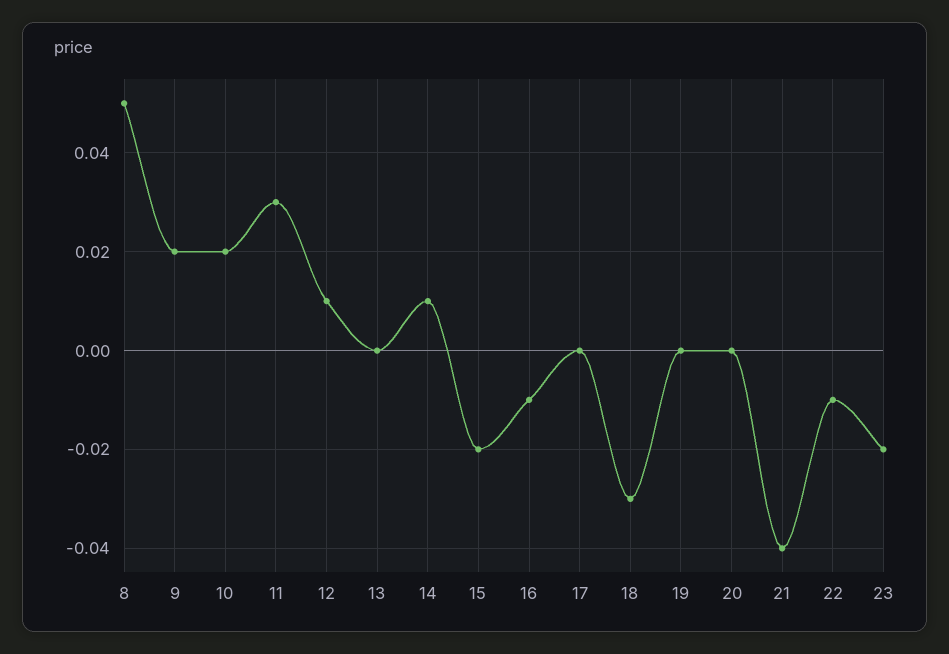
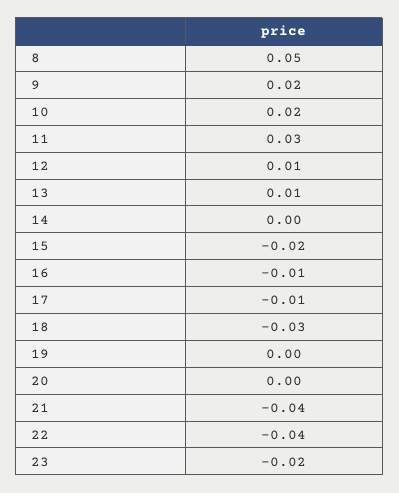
13: 0 -> 0.01
14: 0.01 -> 0
17: 0 -> -0.01
22: -0.01 -> -0.04

